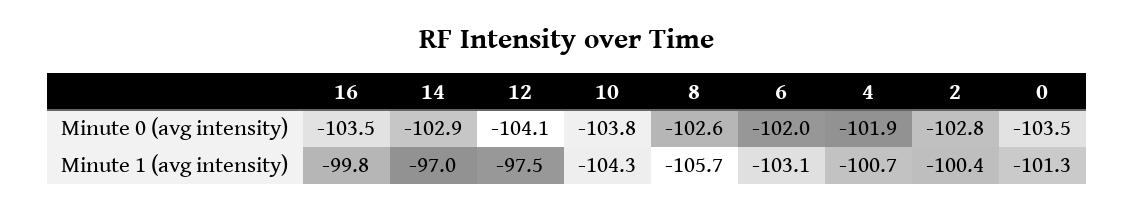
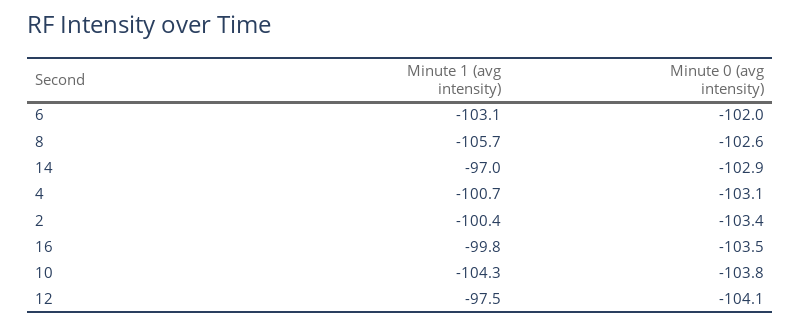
4, Minute 0 (avg intensity): -101.9 -> -103.1
2, Minute 0 (avg intensity): -102.8 -> -103.4
0, Minute 0 (avg intensity): -103.5 -> none
0, Minute 1 (avg intensity): -101.3 -> none

